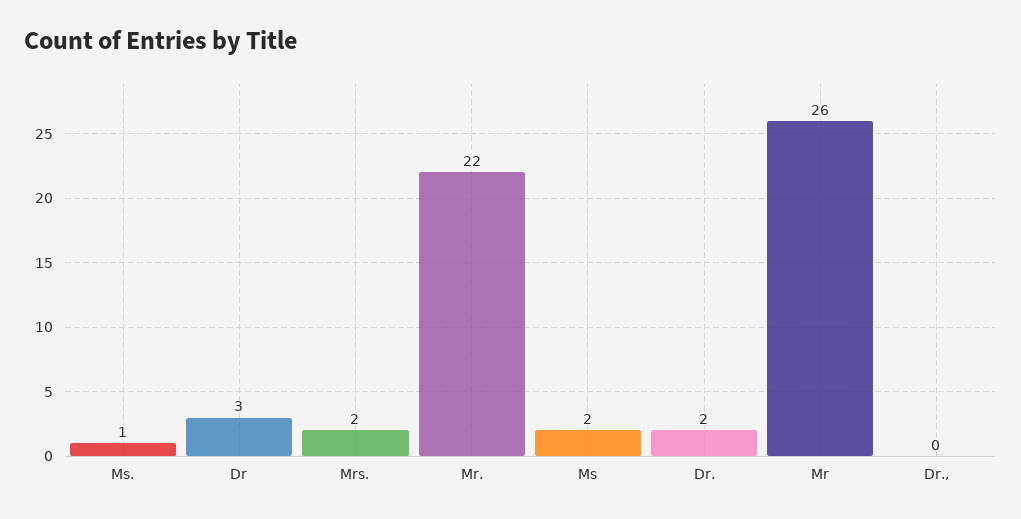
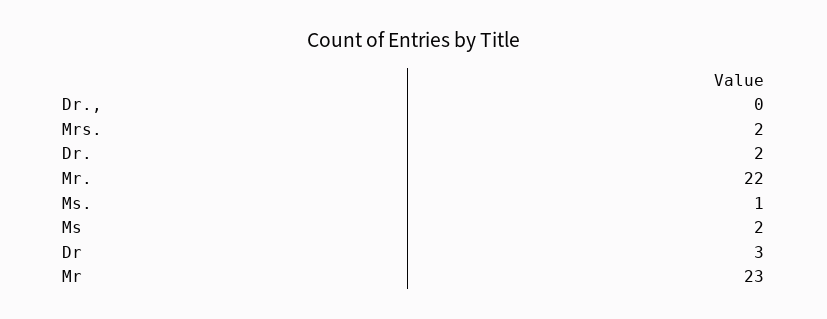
Mr: 26 -> 23

